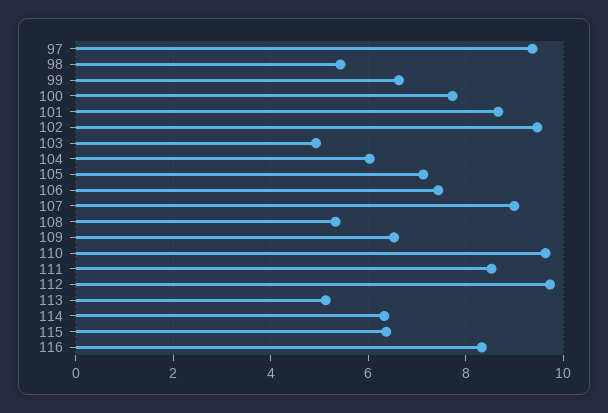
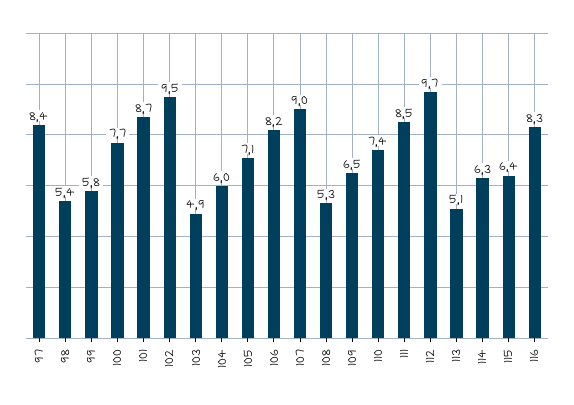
97: 9.4 -> 8.4
99: 6.6 -> 5.8
106: 7.4 -> 8.2
110: 9.6 -> 7.4

